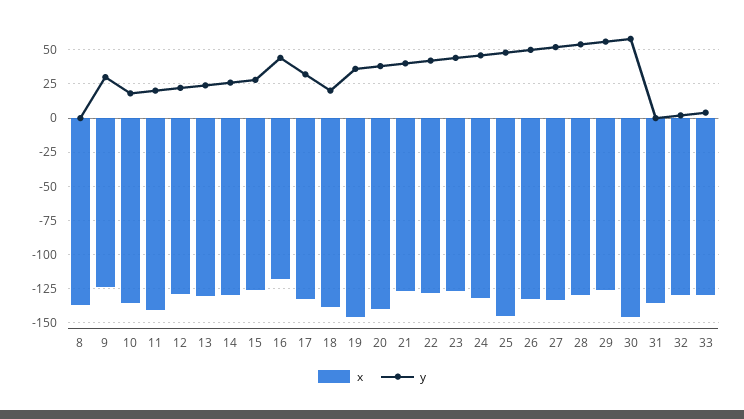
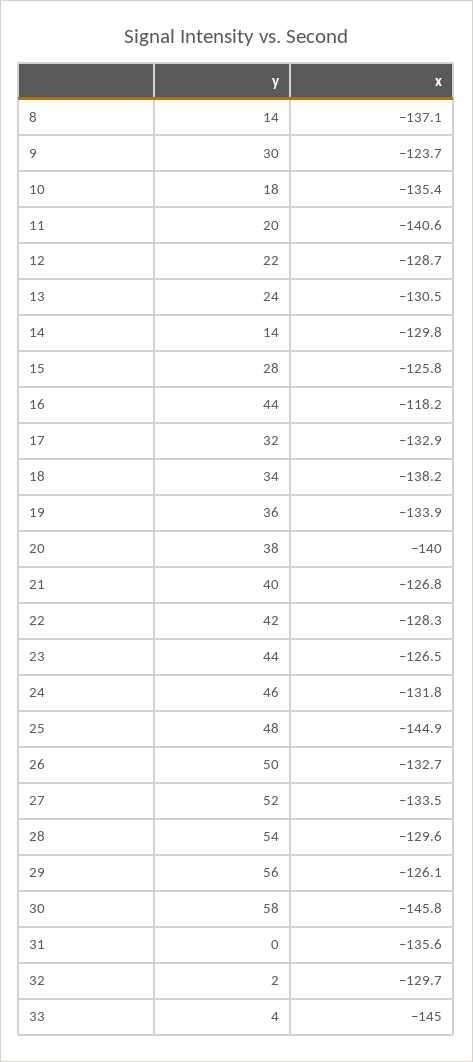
y, 8: 0 -> 14
y, 14: 25 -> 14
y, 18: 20 -> 34
x, 19: -145 -> -133.9
x, 33: -130 -> -145

